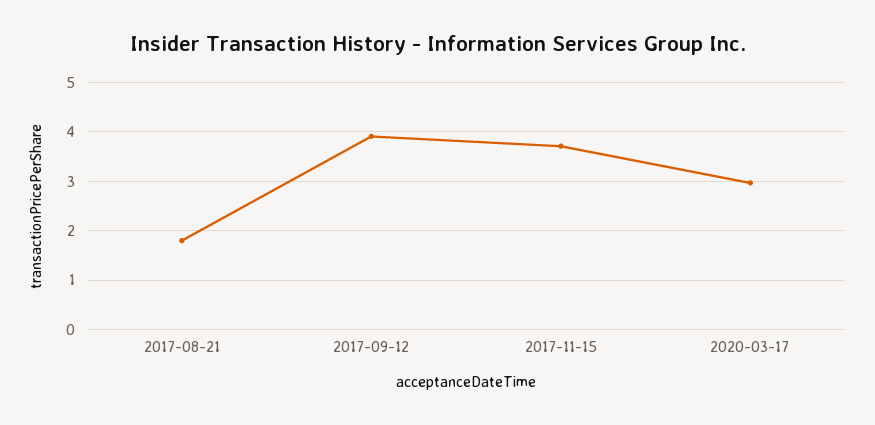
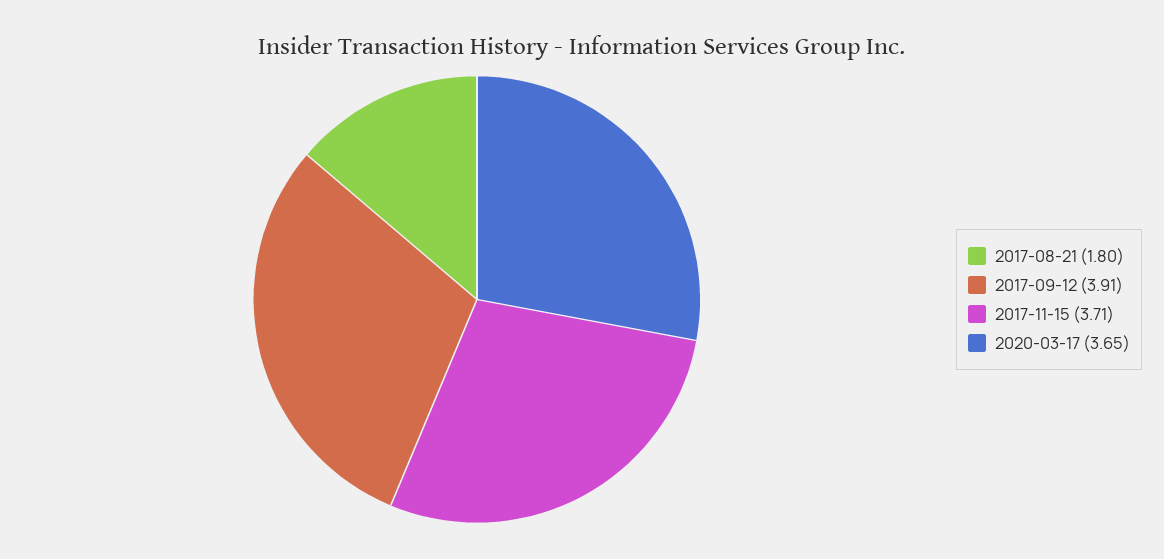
2020-03-17: 3 -> 3.65

